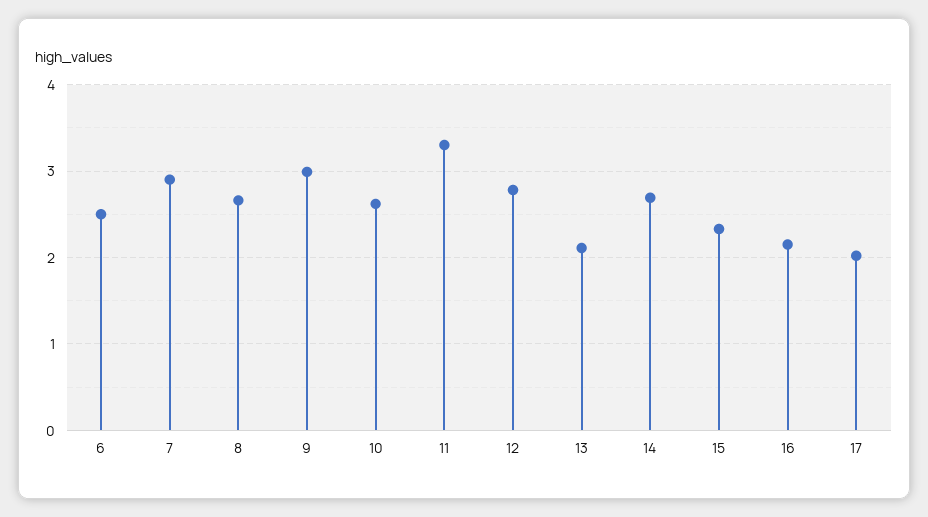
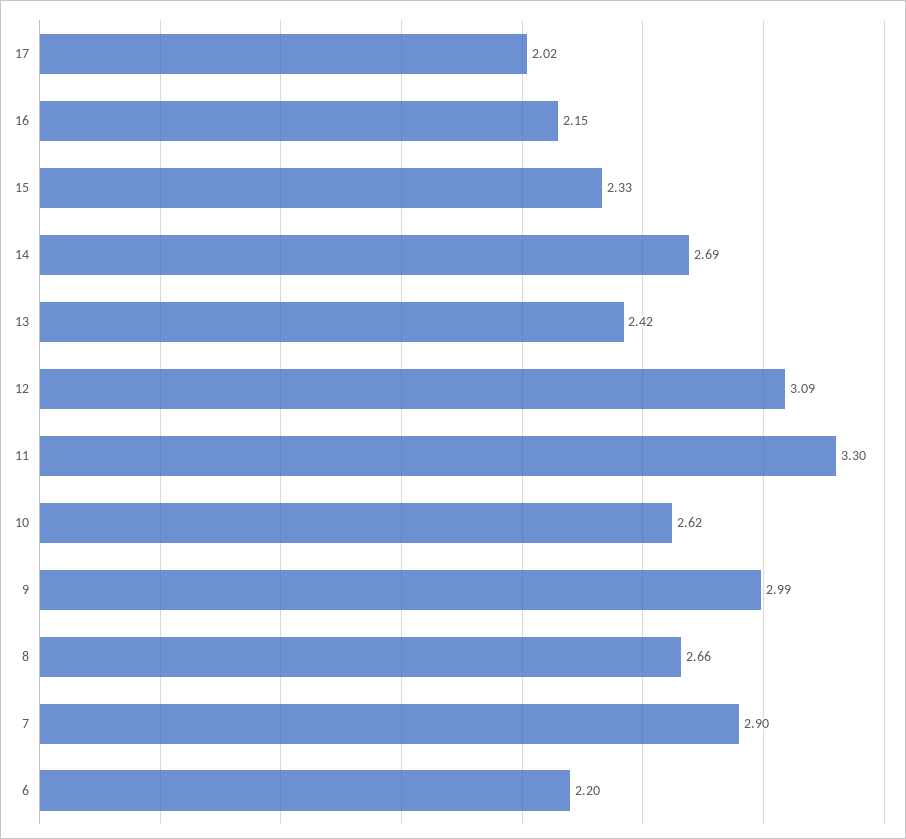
6: 2.5 -> 2.2
12: 2.8 -> 3.09
13: 2.1 -> 2.42

